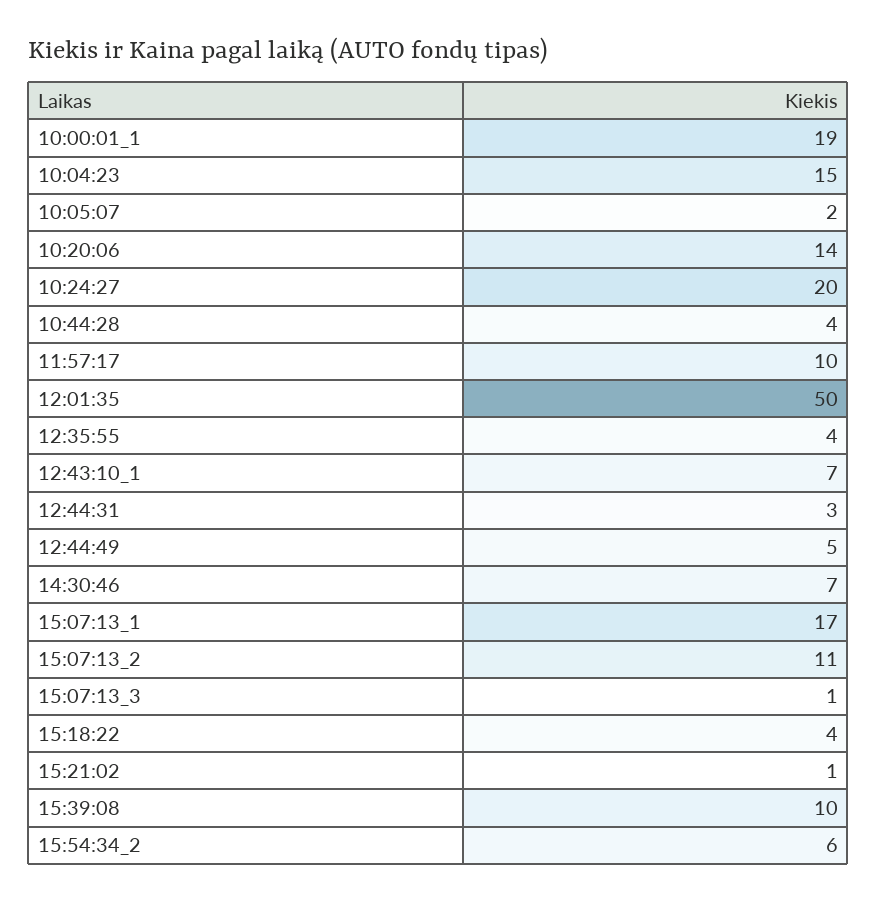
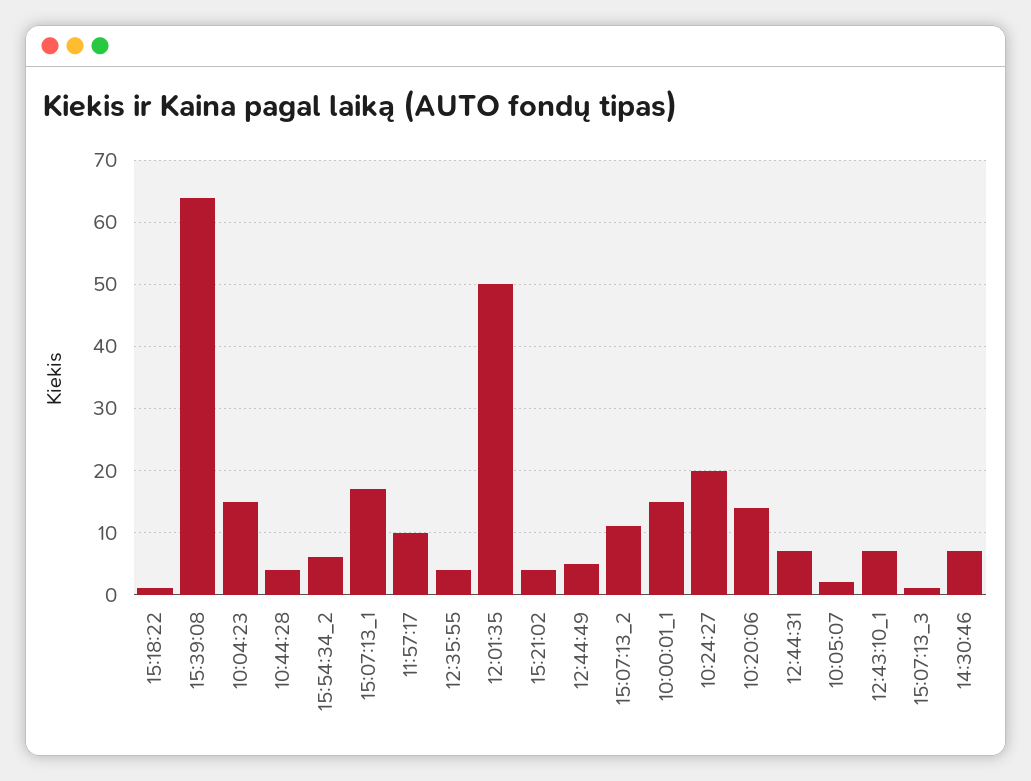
10:00:01_1: 19 -> 15
12:44:31: 3 -> 7
15:18:22: 4 -> 1
15:21:02: 1 -> 4
15:39:08: 10 -> 64

